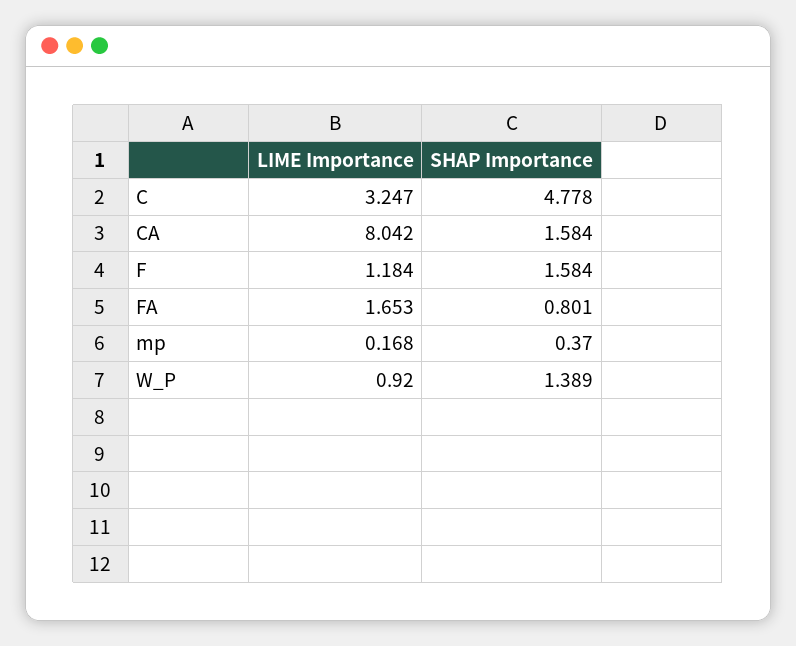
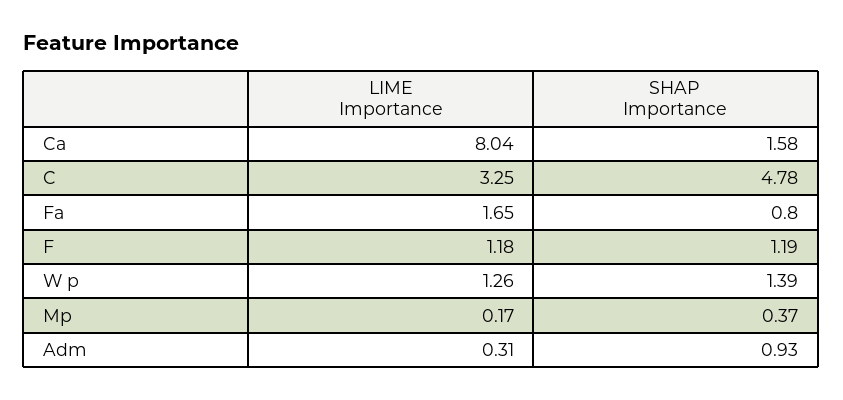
SHAP Importance, F: 1.584 -> 1.19
LIME Importance, W_P: 0.92 -> 1.26
LIME Importance, Adm: none -> 0.31
SHAP Importance, Adm: none -> 0.93

